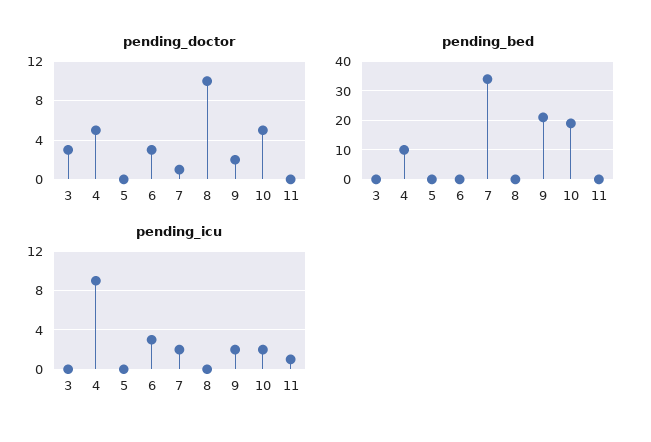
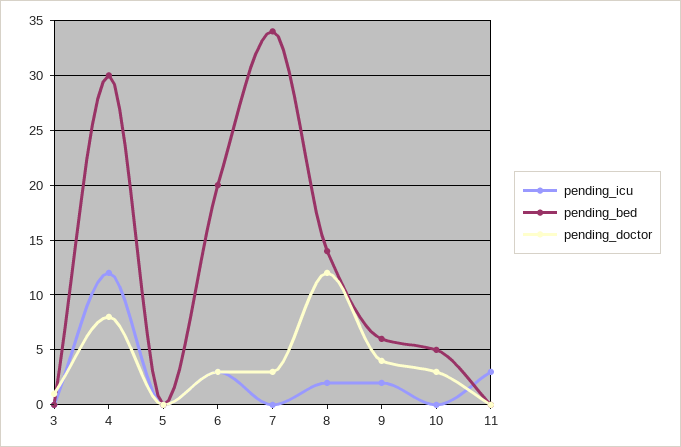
pending_doctor, 3: 3 -> 1
pending_doctor, 4: 5 -> 8
pending_doctor, 7: 1 -> 3
pending_doctor, 8: 10 -> 12
pending_doctor, 9: 2 -> 4
pending_doctor, 10: 5 -> 3
pending_bed, 4: 10 -> 30
pending_bed, 6: 0 -> 20
pending_bed, 8: 0 -> 14
pending_bed, 9: 20 -> 6
pending_bed, 10: 20 -> 5
pending_icu, 4: 9 -> 12
pending_icu, 7: 2 -> 0
pending_icu, 8: 0 -> 2
pending_icu, 10: 2 -> 0
pending_icu, 11: 1 -> 3

